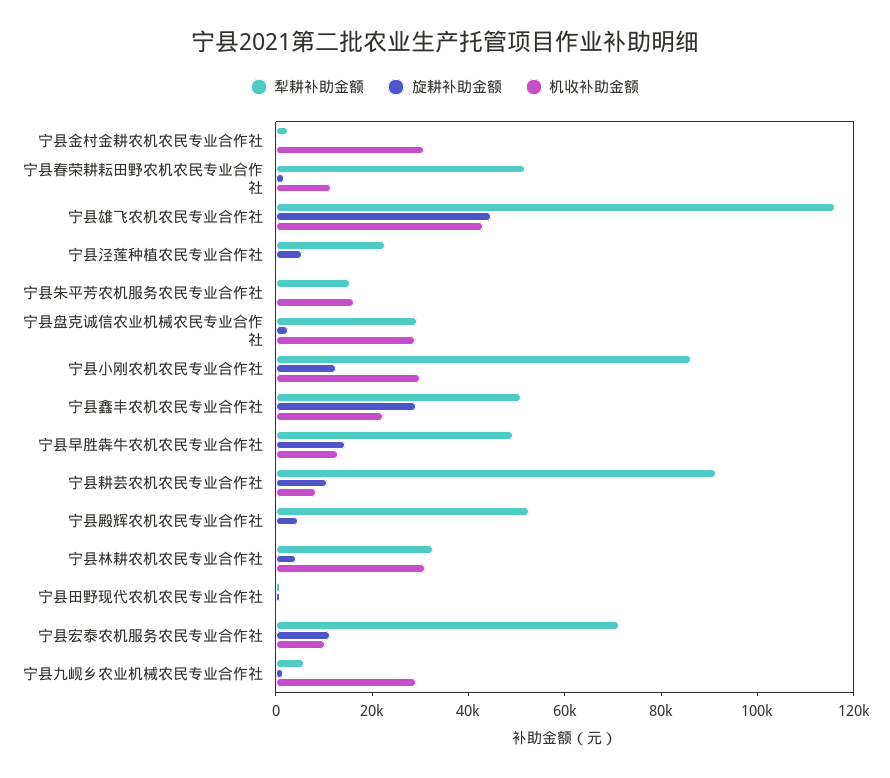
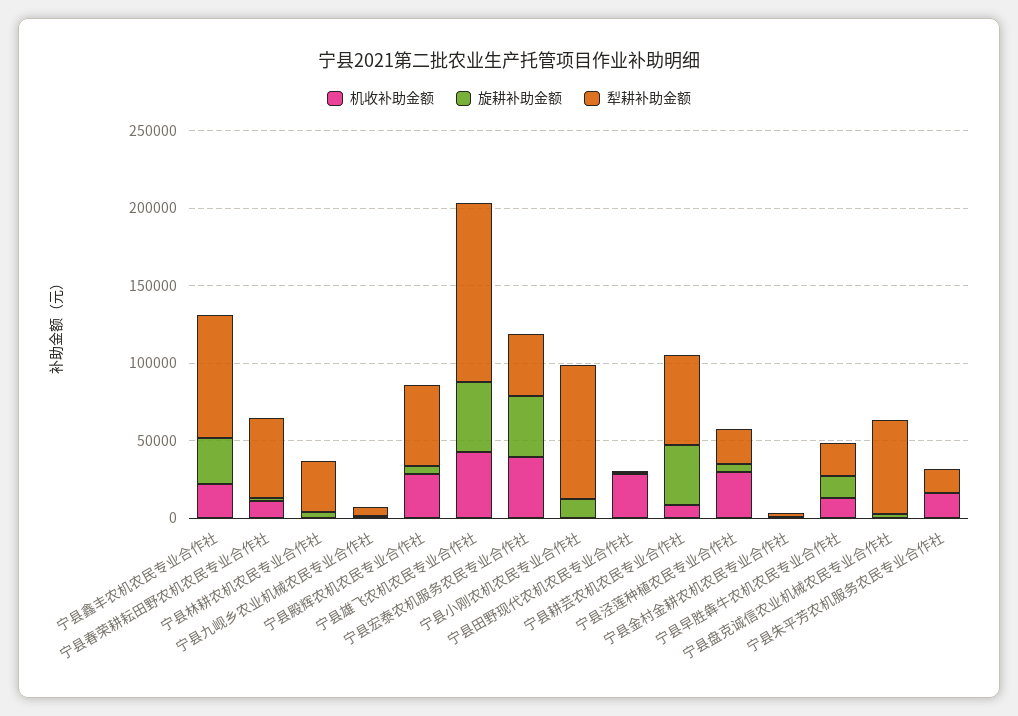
机收补助金额, 宁县金村金耕农机农民专业合作社: 30000 -> 0
机收补助金额, 宁县泾莲种植农民专业合作社: 0 -> 30000
犁耕补助金额, 宁县盘克诚信农业机械农民专业合作社: 30000 -> 60000
机收补助金额, 宁县盘克诚信农业机械农民专业合作社: 30000 -> 0
机收补助金额, 宁县小刚农机农民专业合作社: 30000 -> 0
犁耕补助金额, 宁县鑫丰农机农民专业合作社: 50000 -> 80000
犁耕补助金额, 宁县早胜犇牛农机农民专业合作社: 50000 -> 20000
犁耕补助金额, 宁县耕芸农机农民专业合作社: 90000 -> 60000
旋耕补助金额, 宁县耕芸农机农民专业合作社: 10000 -> 40000
机收补助金额, 宁县殿辉农机农民专业合作社: 0 -> 30000
机收补助金额, 宁县林耕农机农民专业合作社: 30000 -> 0
机收补助金额, 宁县田野现代农机农民专业合作社: 0 -> 30000
犁耕补助金额, 宁县宏泰农机服务农民专业合作社: 70000 -> 40000
旋耕补助金额, 宁县宏泰农机服务农民专业合作社: 10000 -> 40000
机收补助金额, 宁县宏泰农机服务农民专业合作社: 10000 -> 40000
机收补助金额, 宁县九岘乡农业机械农民专业合作社: 30000 -> 0

